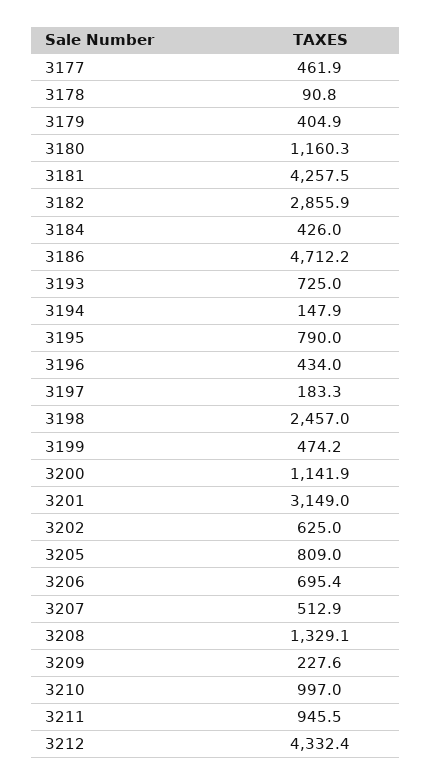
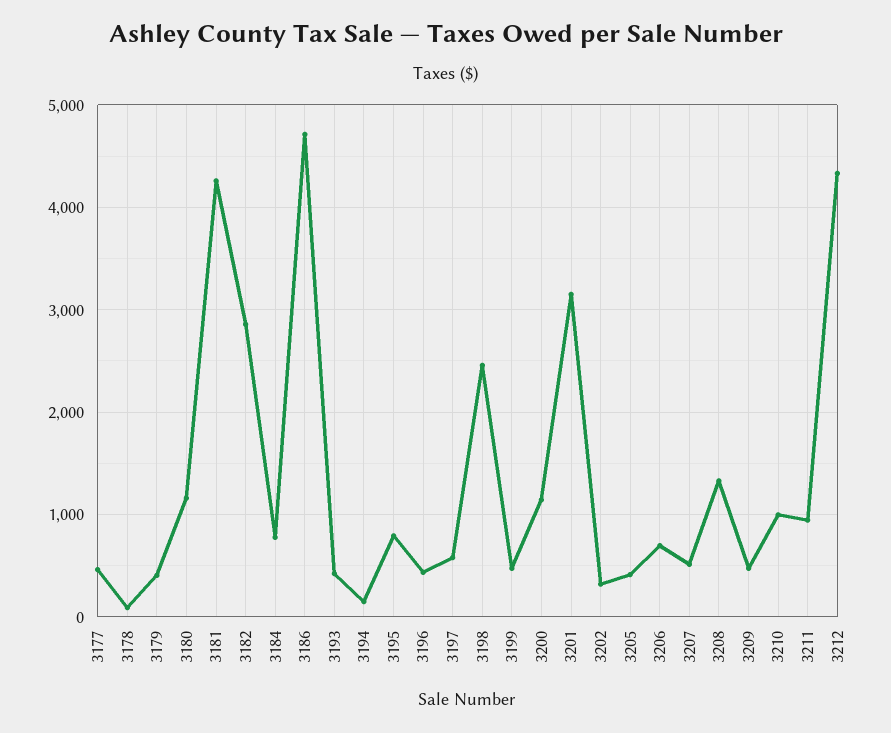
3184: 426 -> 800
3193: 725 -> 400
3197: 183.3 -> 600
3202: 625 -> 300
3205: 809 -> 400
3209: 227.6 -> 500

